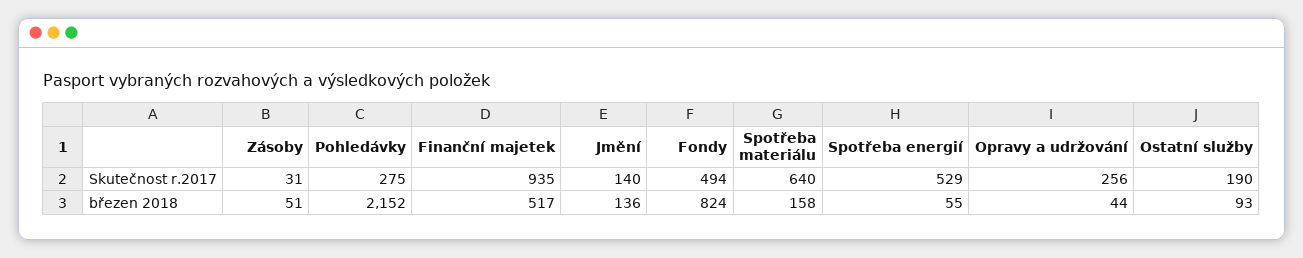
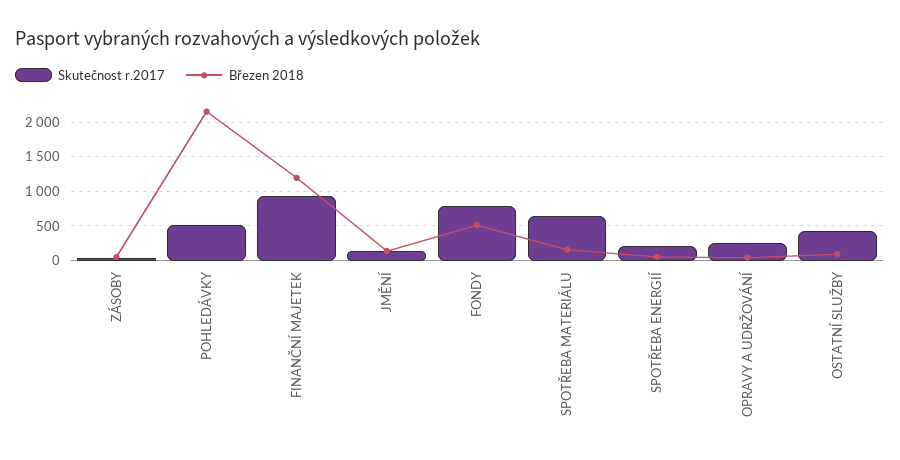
Skutečnost r.2017, Pohledávky: 275 -> 500
Skutečnost r.2017, Fondy: 494 -> 800
Skutečnost r.2017, Spotřeba energií: 529 -> 200
Skutečnost r.2017, Ostatní služby: 190 -> 400
březen 2018, Finanční majetek: 517 -> 1200
březen 2018, Fondy: 824 -> 500

